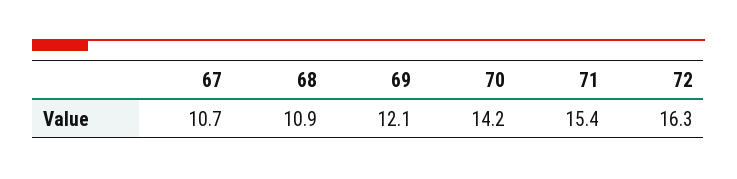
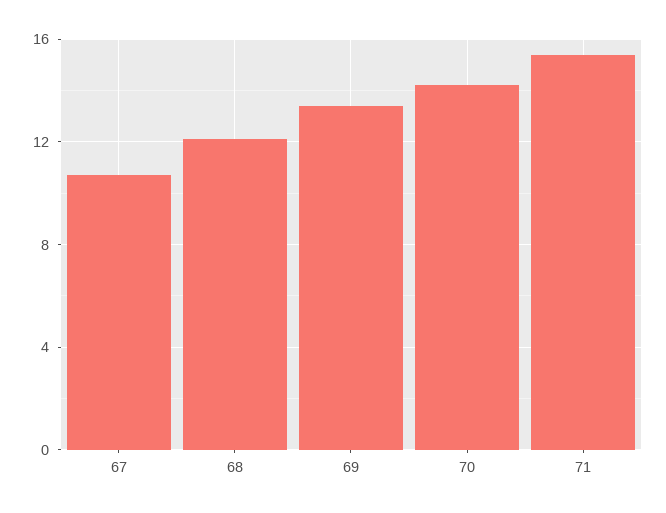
68: 10.9 -> 12
69: 12.1 -> 13.5
72: 16.3 -> none

